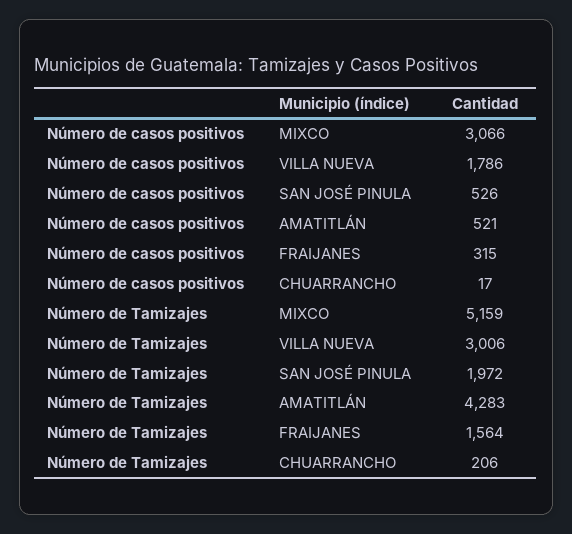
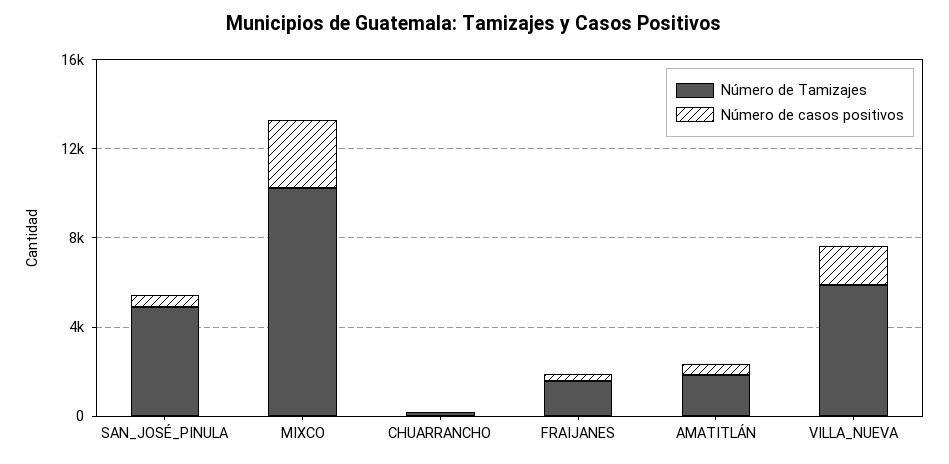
Número de Tamizajes, MIXCO: 5159 -> 10000
Número de Tamizajes, VILLA NUEVA: 3006 -> 6000
Número de Tamizajes, SAN JOSÉ PINULA: 1972 -> 5000
Número de Tamizajes, AMATITLÁN: 4283 -> 2000

